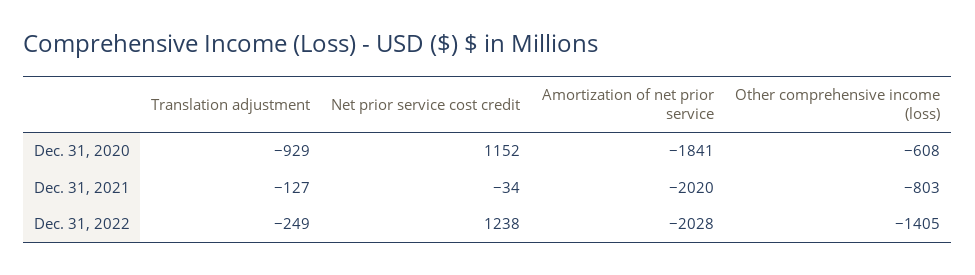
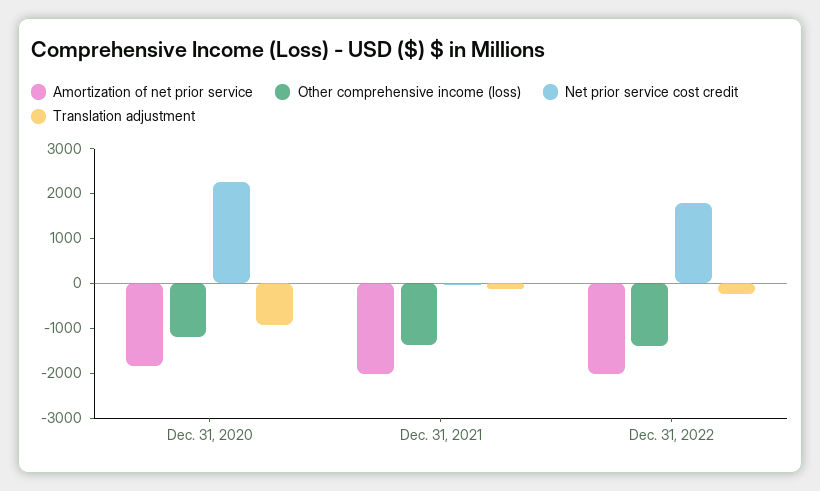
Net prior service cost credit, Dec. 31, 2020: 1152 -> 2200
Other comprehensive income (loss), Dec. 31, 2020: -608 -> -1200
Other comprehensive income (loss), Dec. 31, 2021: -803 -> -1400
Net prior service cost credit, Dec. 31, 2022: 1238 -> 1800

